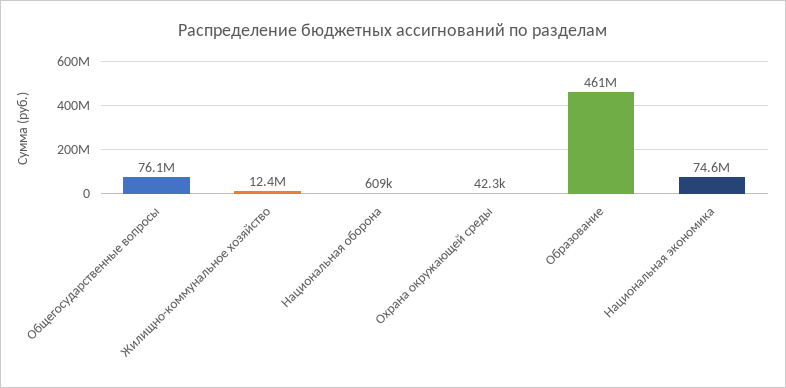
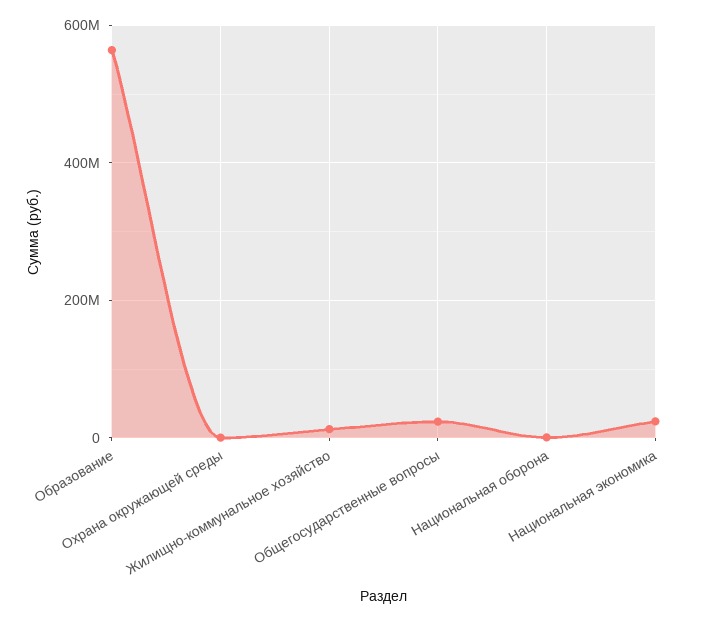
Общегосударственные вопросы: 76100000 -> 20000000
Образование: 461000000 -> 560000000
Национальная экономика: 74600000 -> 20000000

